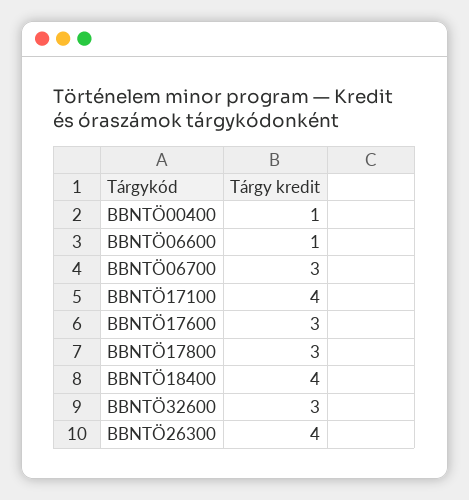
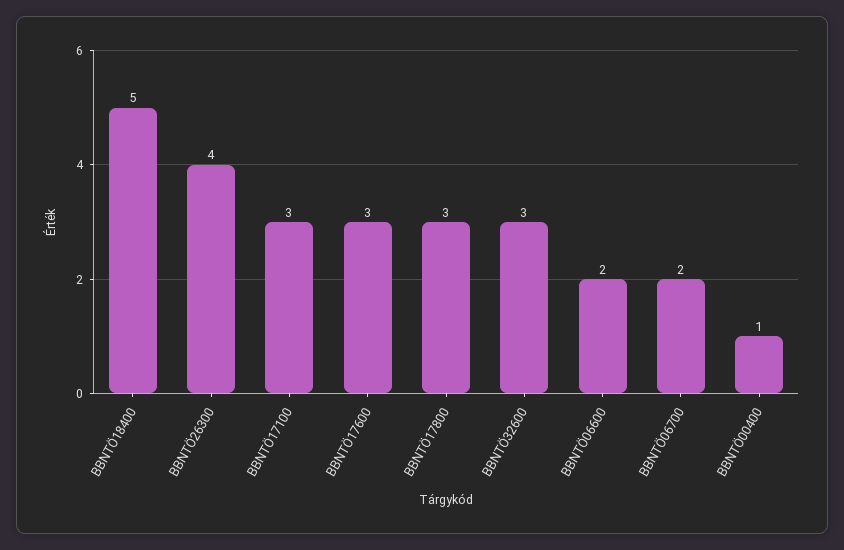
BBNTÖ06600: 1 -> 2
BBNTÖ06700: 3 -> 2
BBNTÖ17100: 4 -> 3
BBNTÖ18400: 4 -> 5

